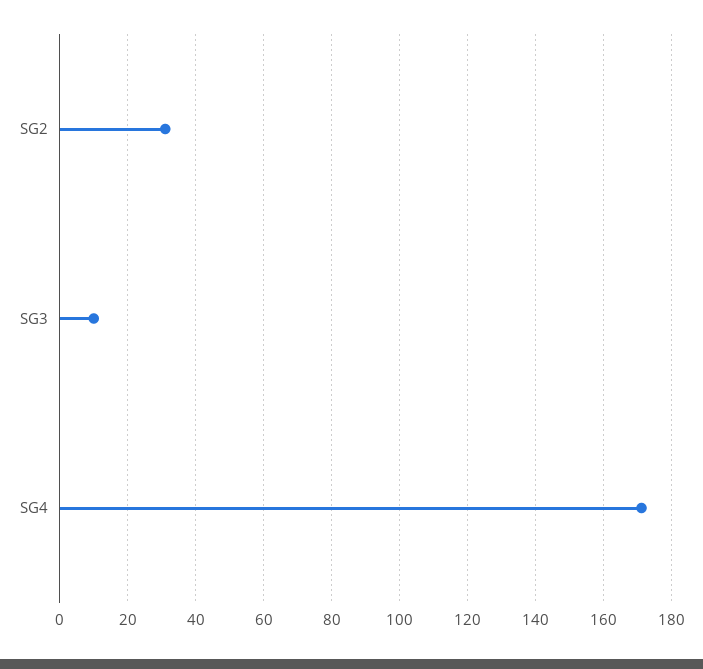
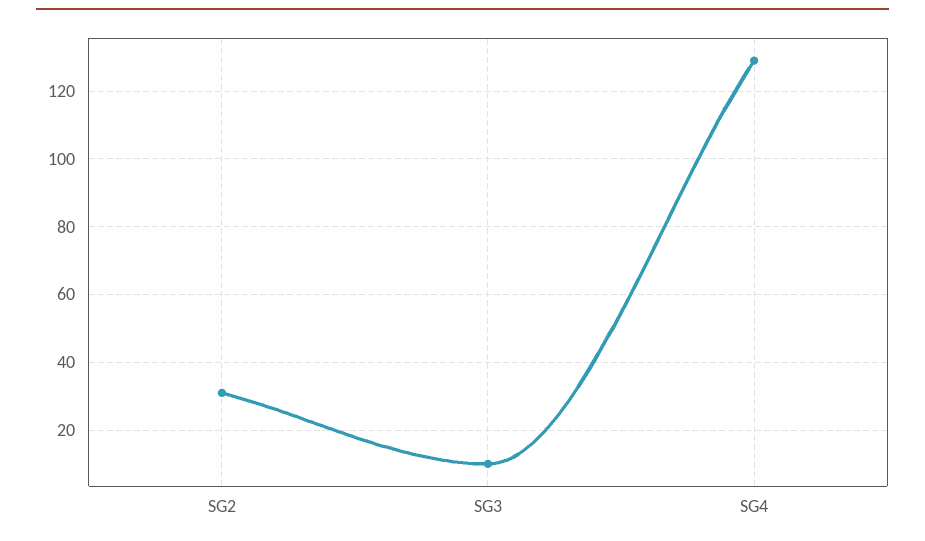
SG4: 170 -> 130

